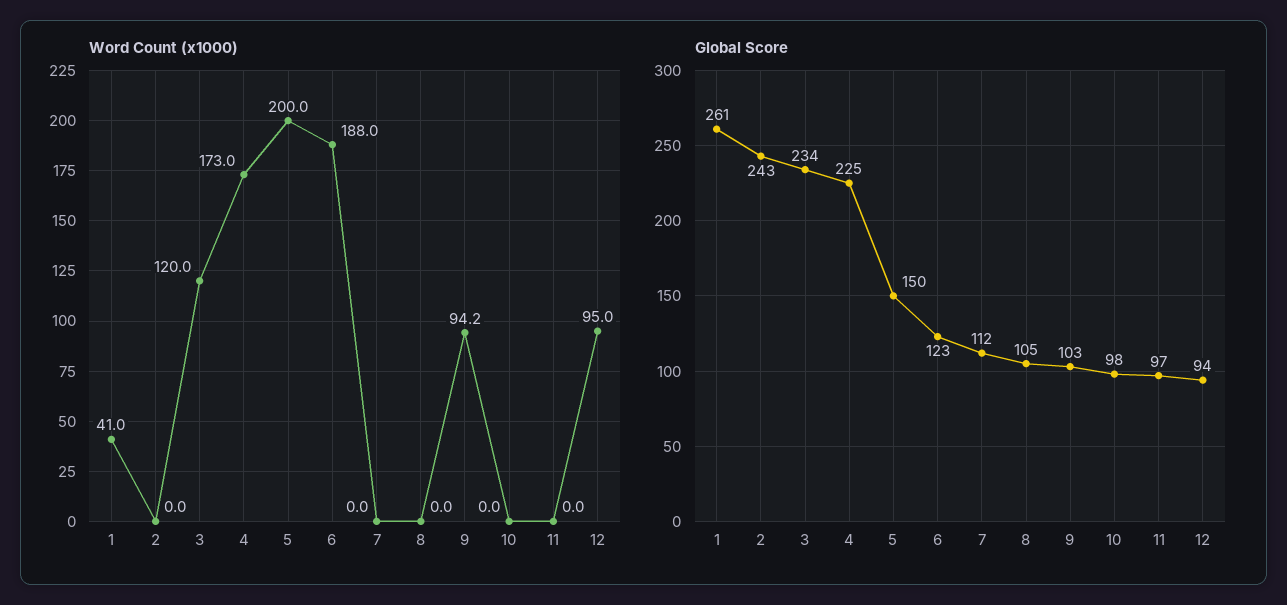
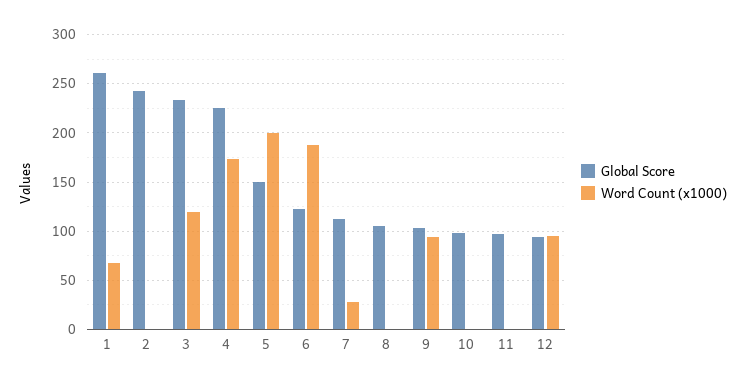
Word Count (x1000), 1: 41 -> 70
Word Count (x1000), 7: 0 -> 30

